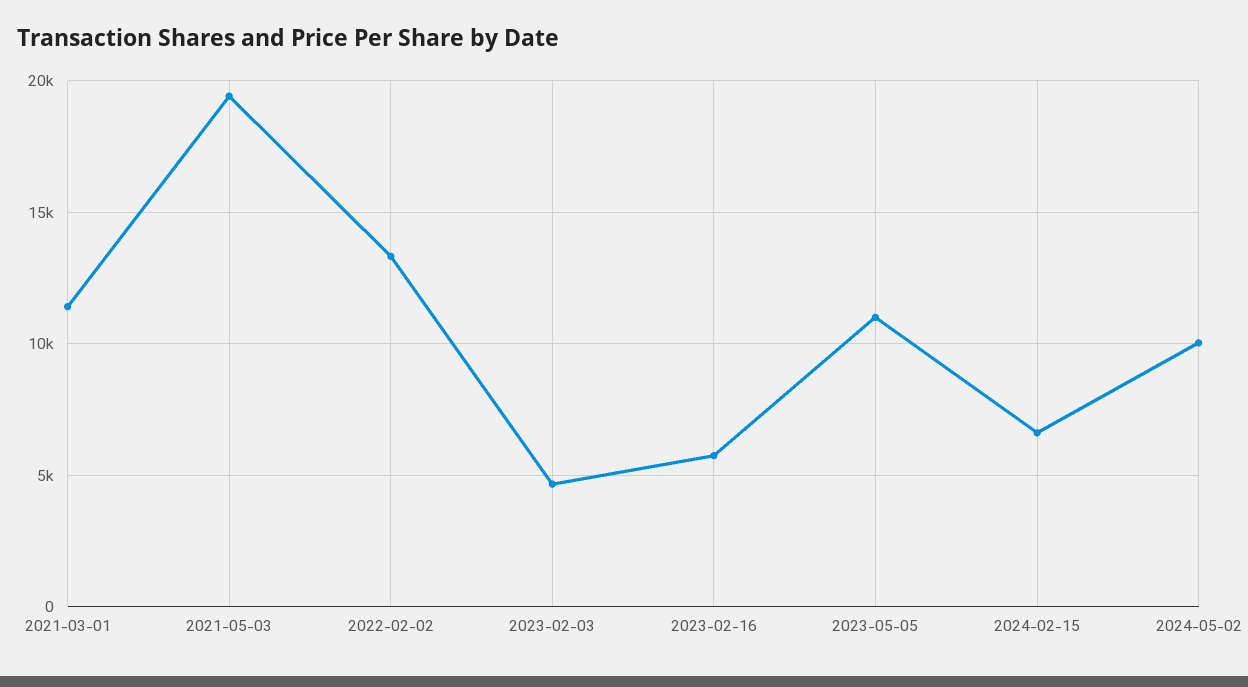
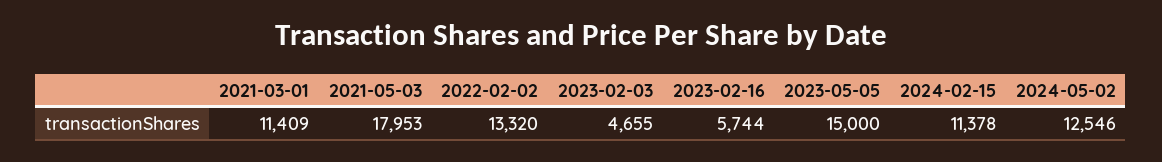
2021-05-03: 19500 -> 17953
2023-05-05: 11000 -> 15000
2024-02-15: 6500 -> 11378
2024-05-02: 10000 -> 12546

